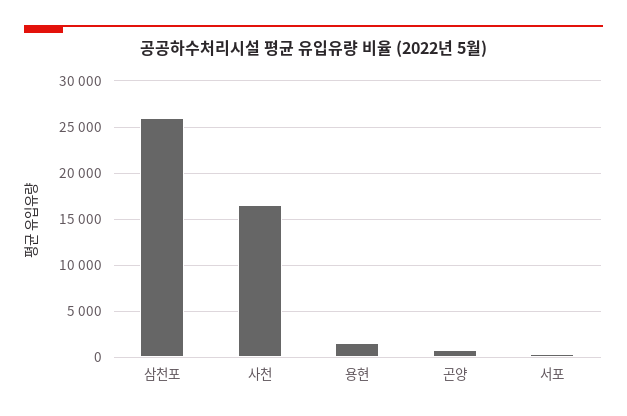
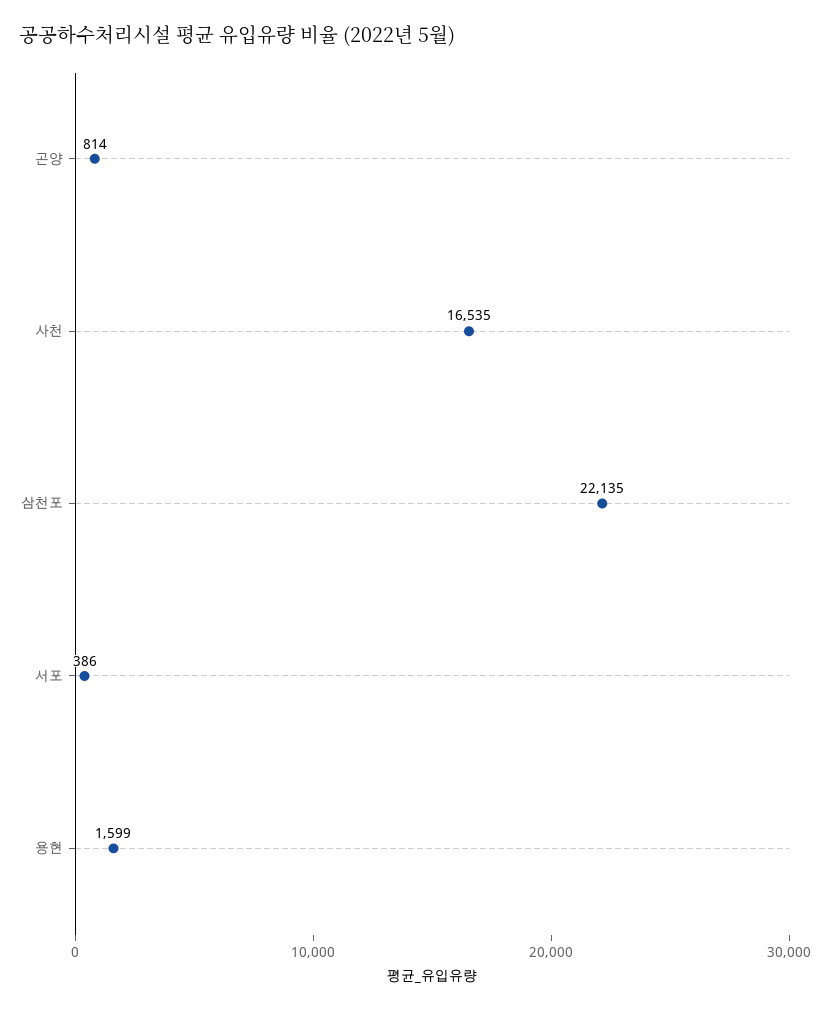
삼천포: 26000 -> 22135

